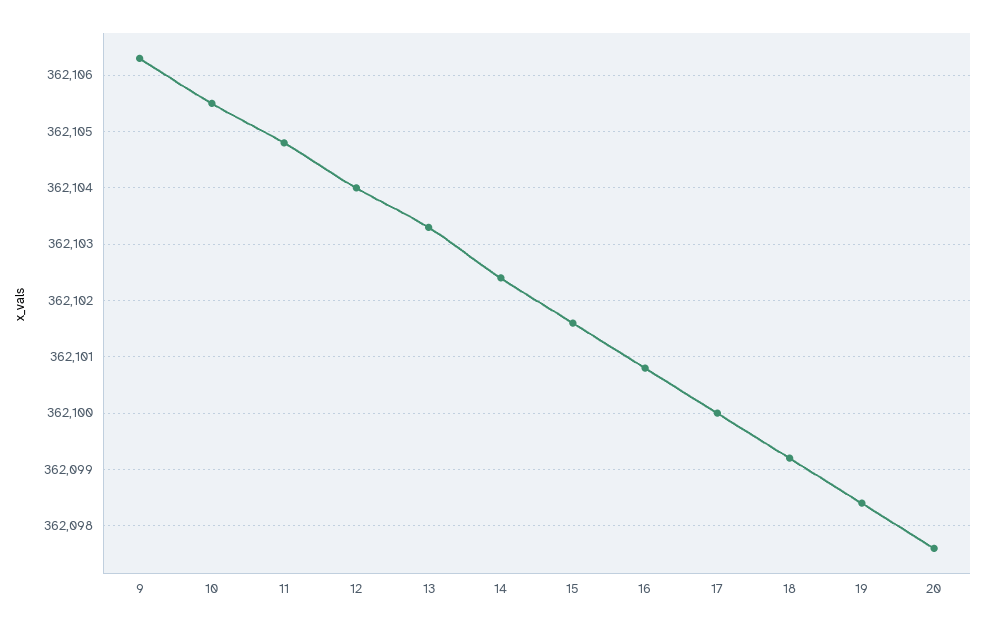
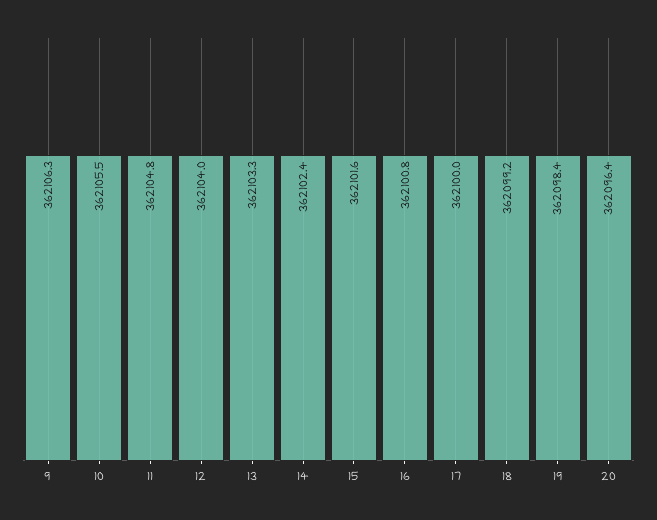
20: 362097.5 -> 362096.4

